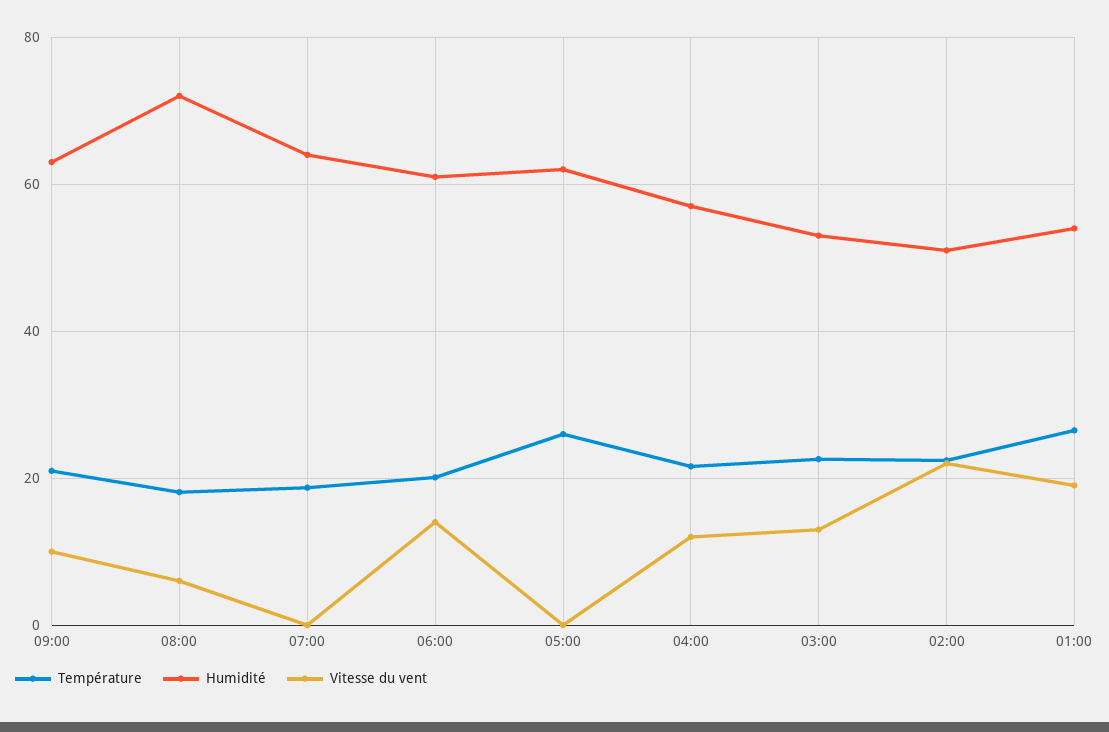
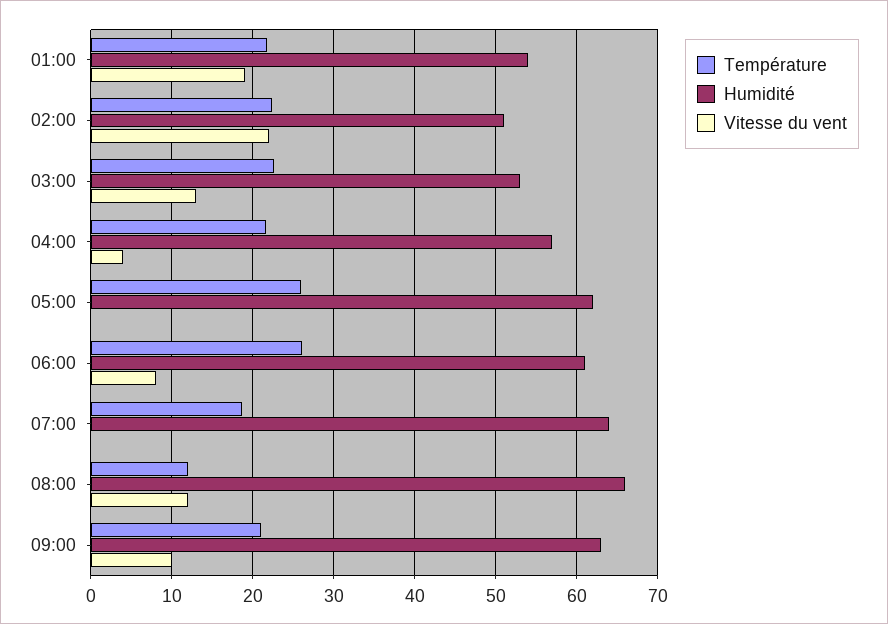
Température, 08:00: 18 -> 12
Humidité, 08:00: 72 -> 66
Vitesse du vent, 08:00: 6 -> 12
Température, 06:00: 20 -> 26
Vitesse du vent, 06:00: 14 -> 8
Vitesse du vent, 04:00: 12 -> 4
Température, 01:00: 26 -> 22

